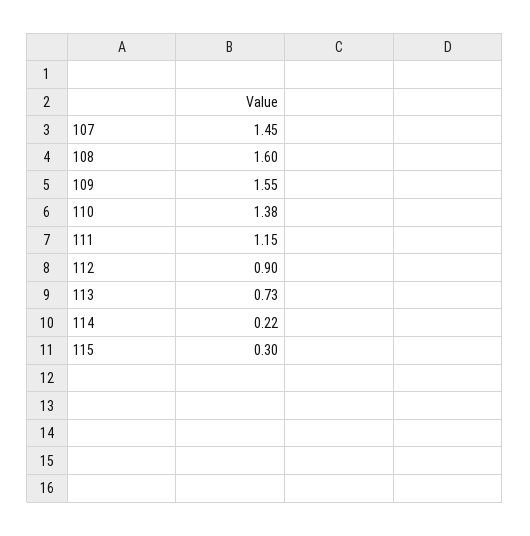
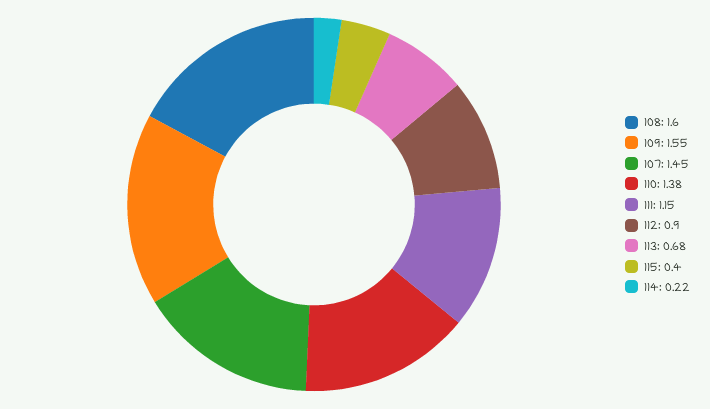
113: 0.73 -> 0.68
115: 0.3 -> 0.4

